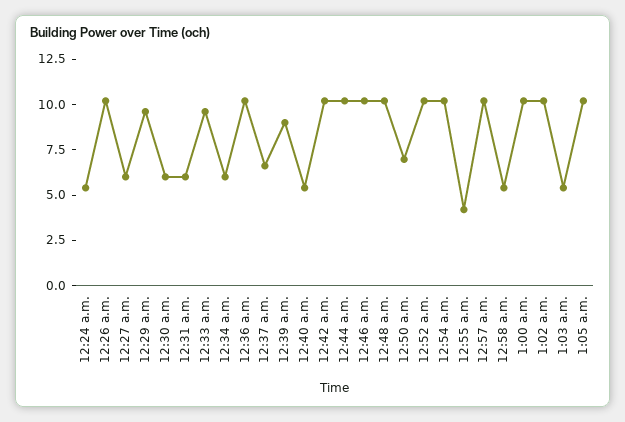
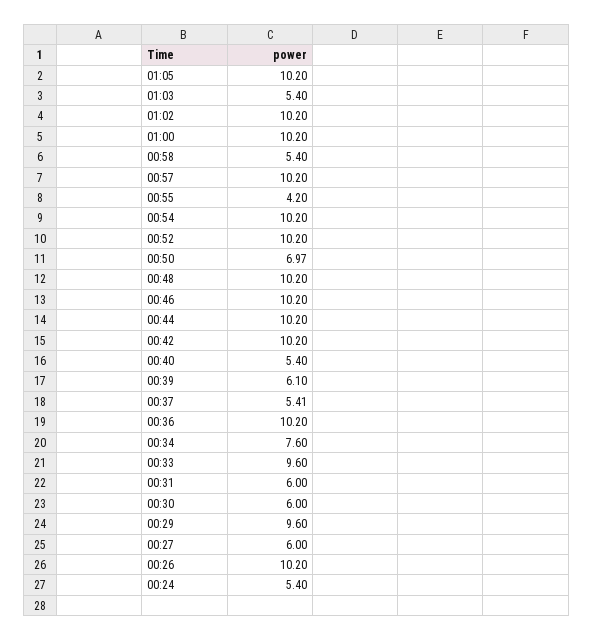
12:34 a.m.: 6 -> 7.6
12:37 a.m.: 6.5 -> 5.41
12:39 a.m.: 9 -> 6.1

